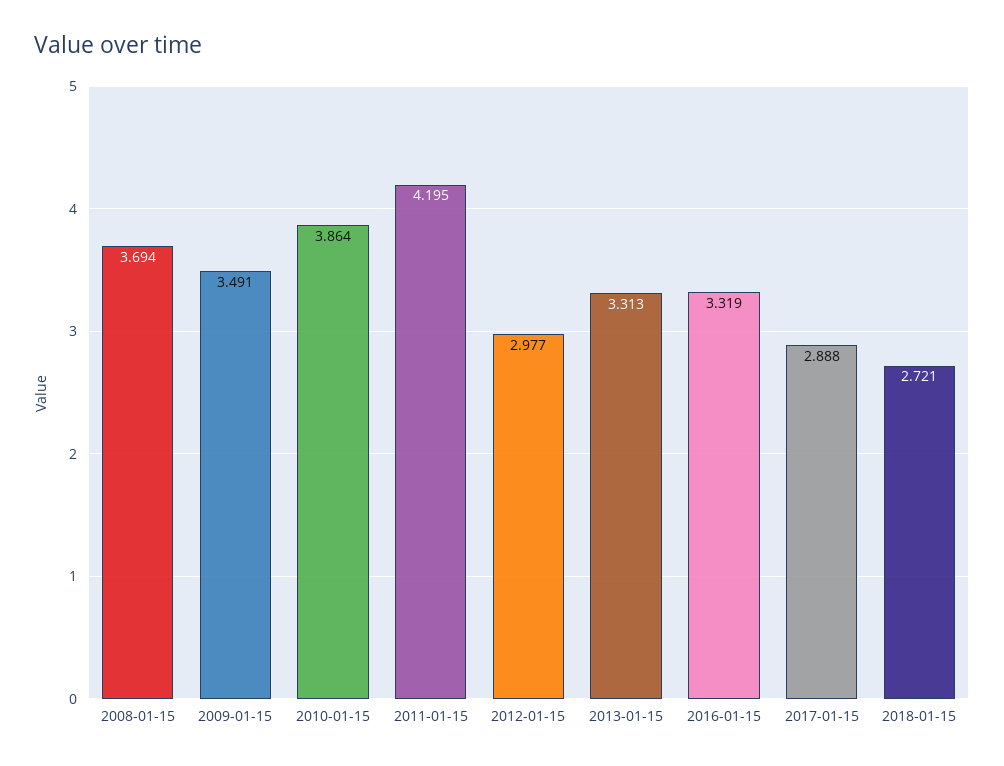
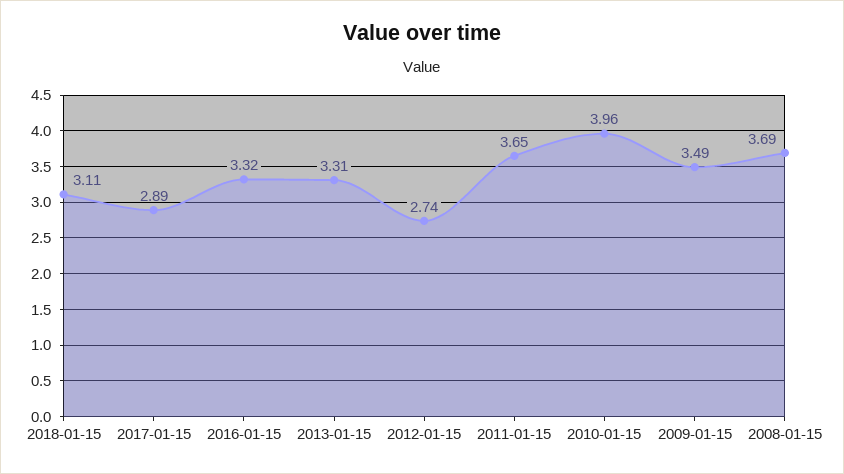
2010-01-15: 3.864 -> 3.96
2011-01-15: 4.195 -> 3.65
2012-01-15: 2.977 -> 2.74
2018-01-15: 2.721 -> 3.11

